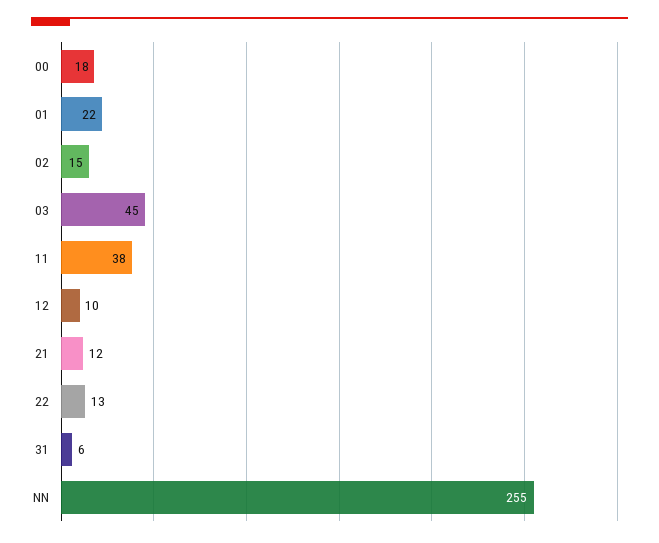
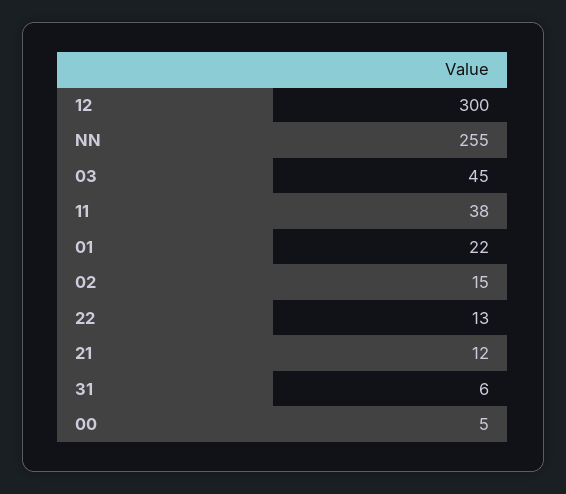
00: 18 -> 5
12: 10 -> 300

